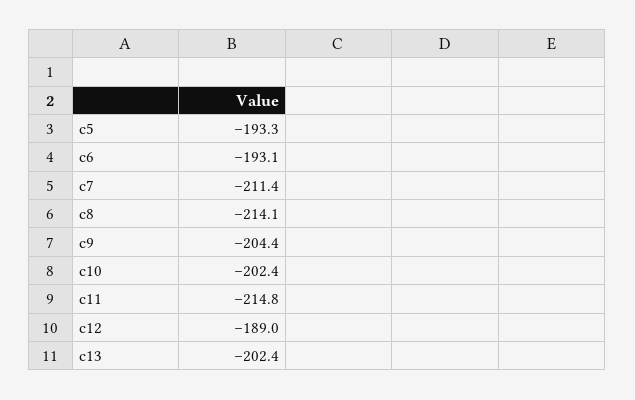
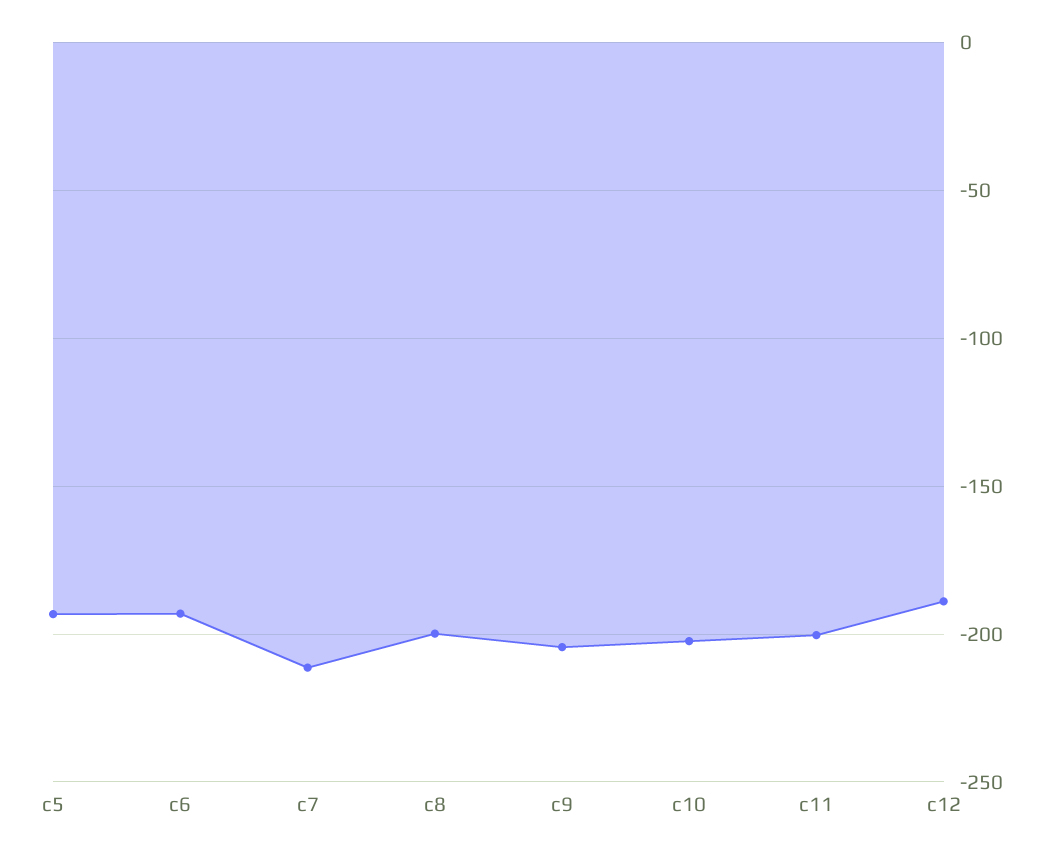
c8: -214.1 -> -200
c11: -214.8 -> -200
c13: -202.4 -> none

